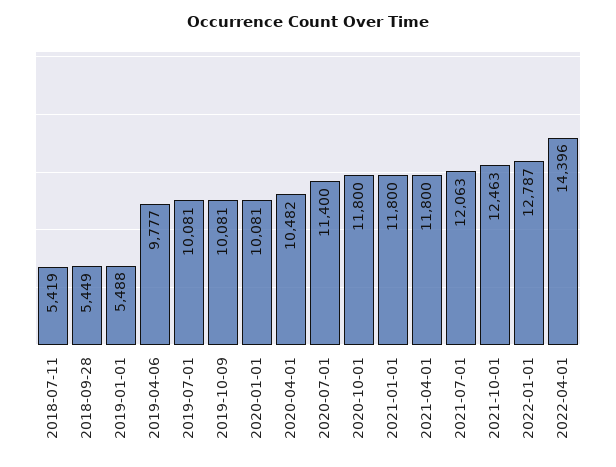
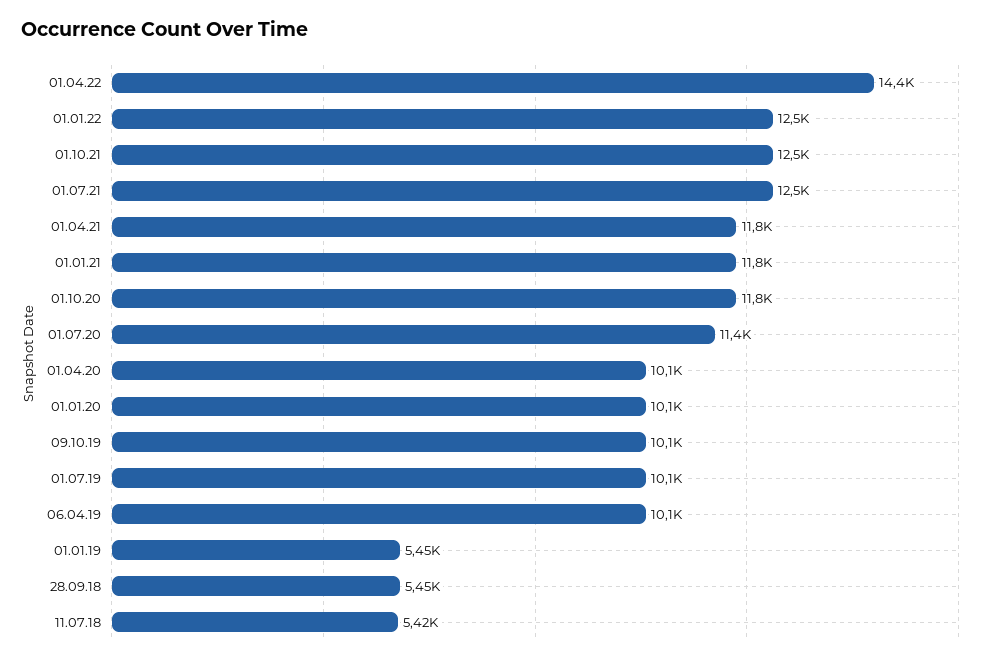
2019-01-01: 5488 -> 5450
2019-04-06: 9777 -> 10100
2020-04-01: 10482 -> 10100
2021-07-01: 12063 -> 12500
2022-01-01: 12787 -> 12500

